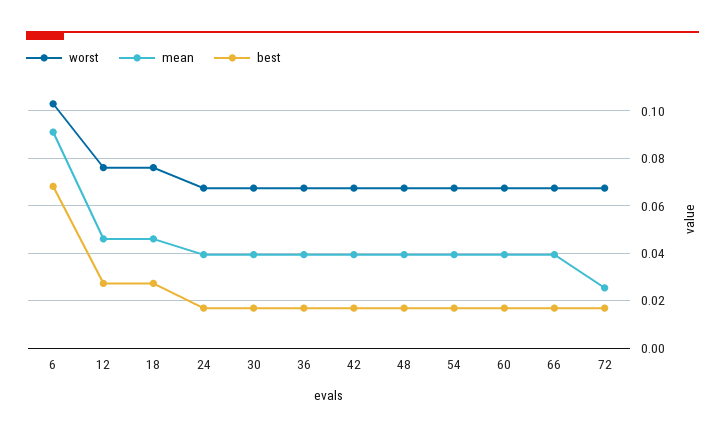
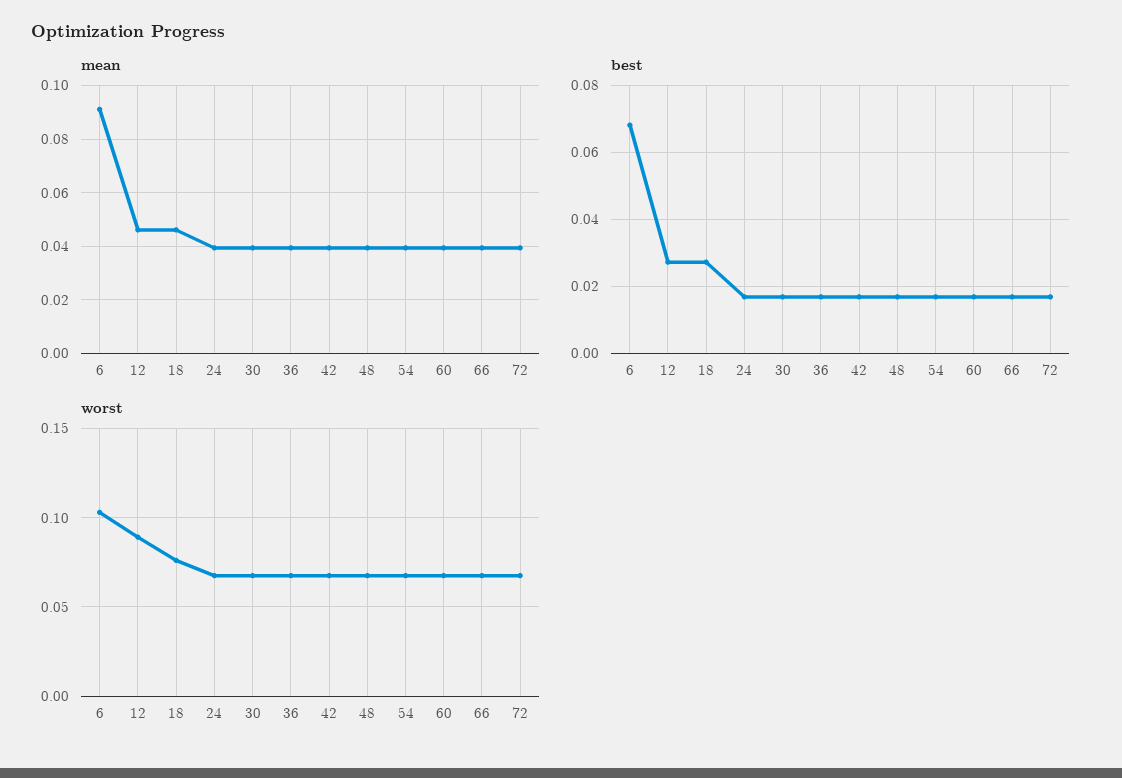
worst, 12: 0.075 -> 0.09
mean, 72: 0.025 -> 0.04

